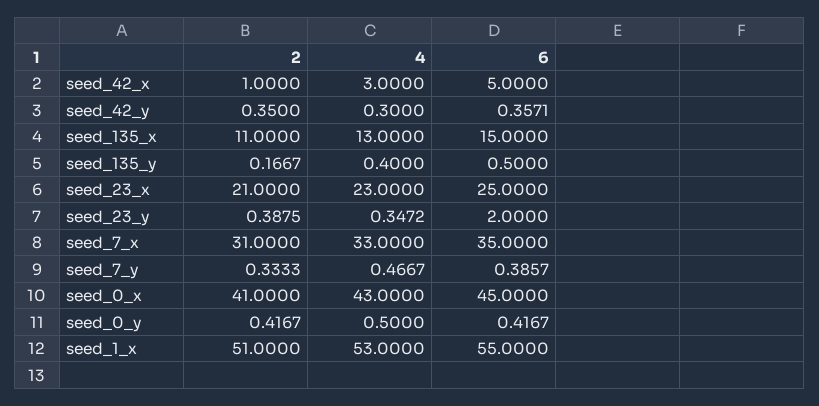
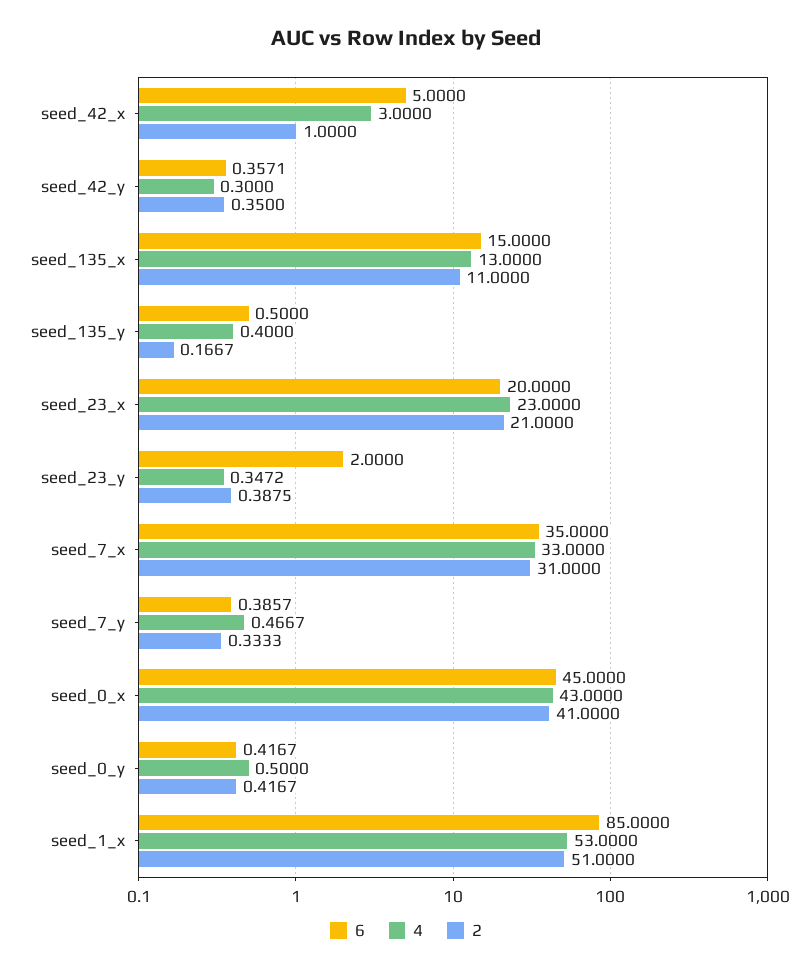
6, seed_23_x: 25 -> 20
6, seed_1_x: 55 -> 85

